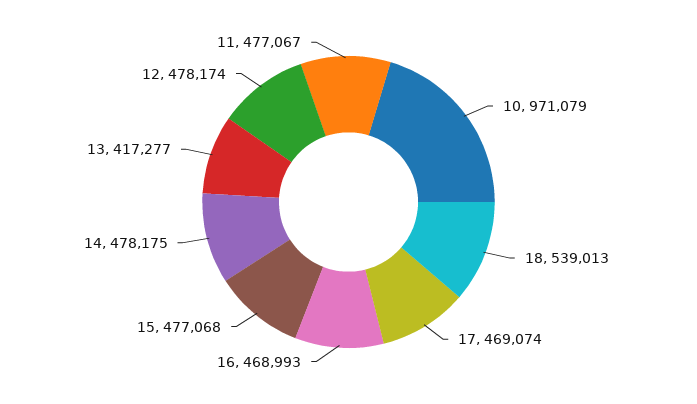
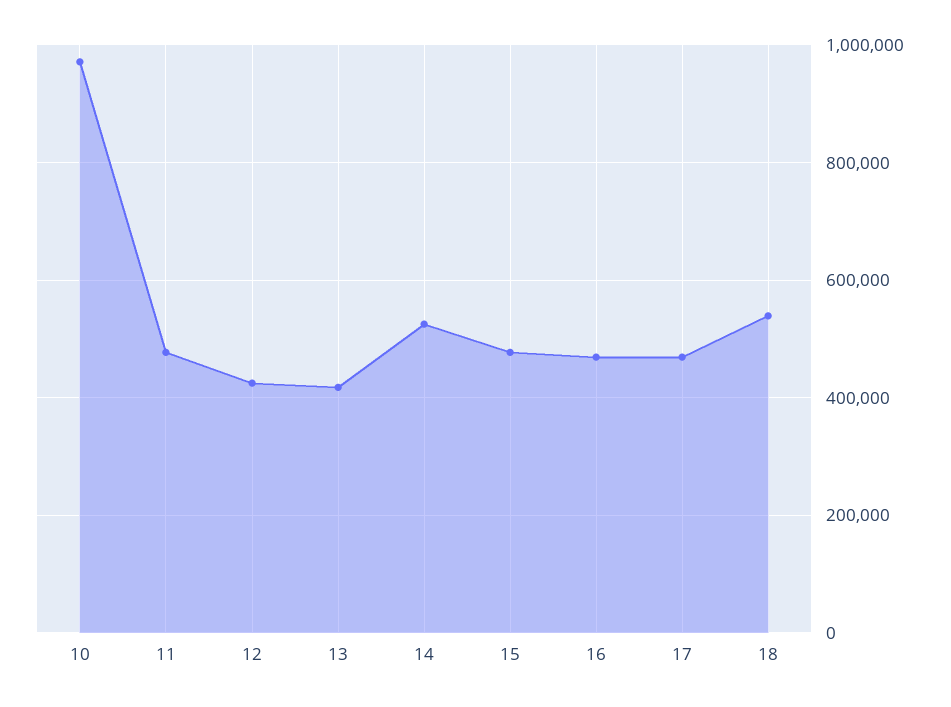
14: 478175 -> 520000
12: 478174 -> 420000

